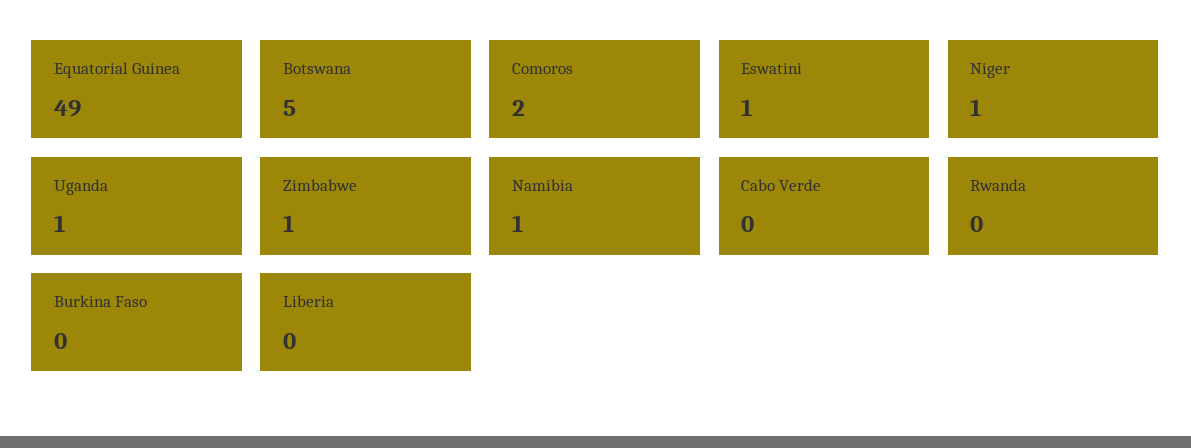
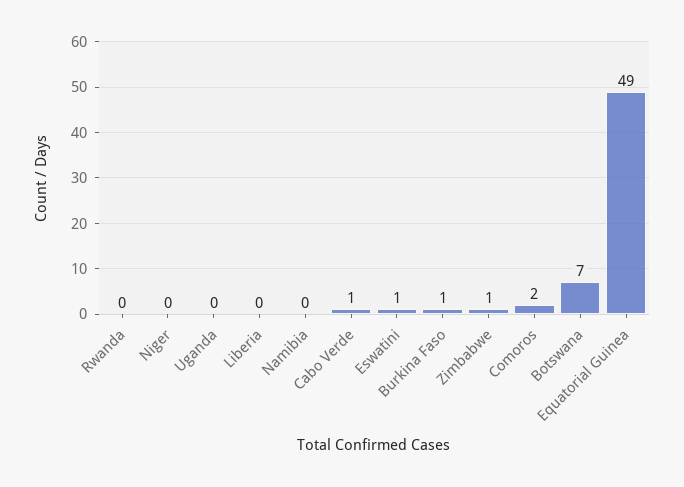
Botswana: 5 -> 7
Niger: 1 -> 0
Uganda: 1 -> 0
Namibia: 1 -> 0
Cabo Verde: 0 -> 1
Burkina Faso: 0 -> 1

